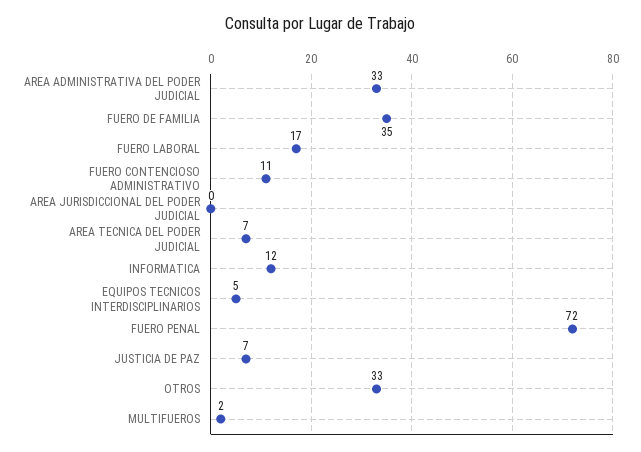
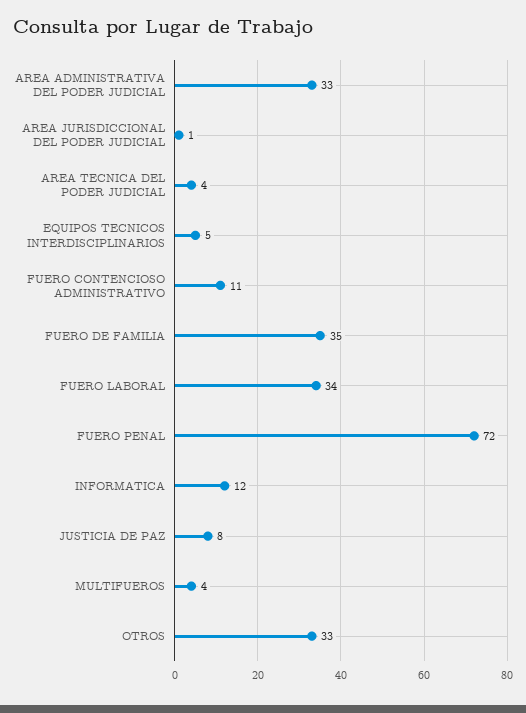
FUERO LABORAL: 17 -> 34
AREA JURISDICCIONAL DEL PODER JUDICIAL: 0 -> 1
AREA TECNICA DEL PODER JUDICIAL: 7 -> 4
JUSTICIA DE PAZ: 7 -> 8
MULTIFUEROS: 2 -> 4

